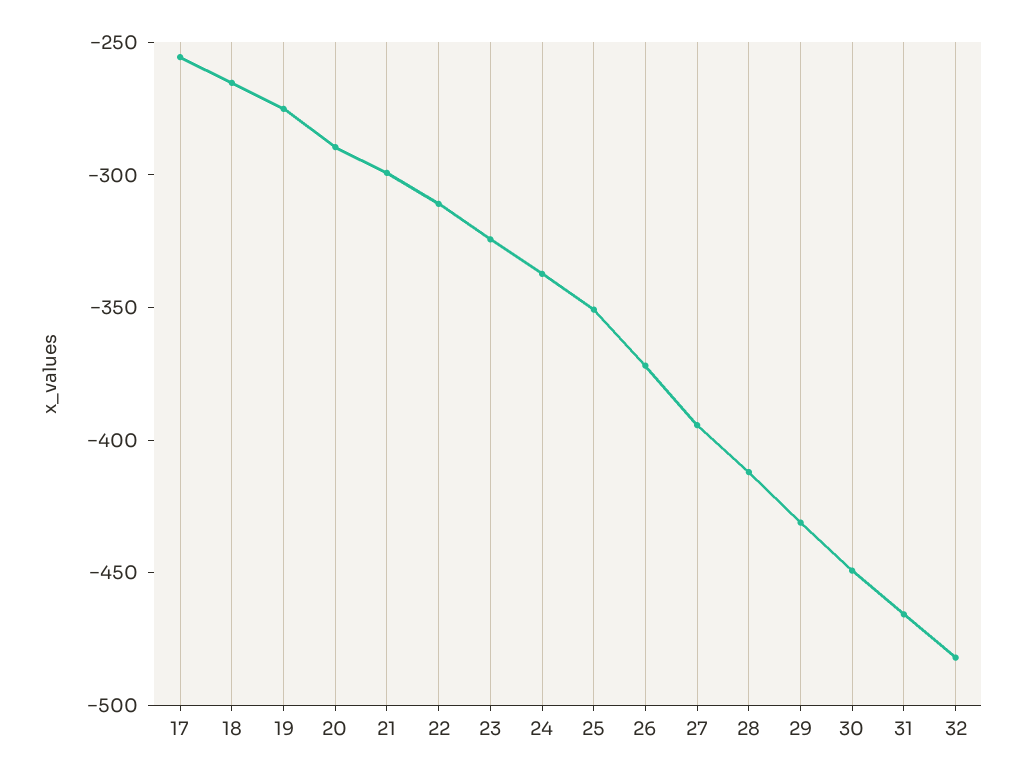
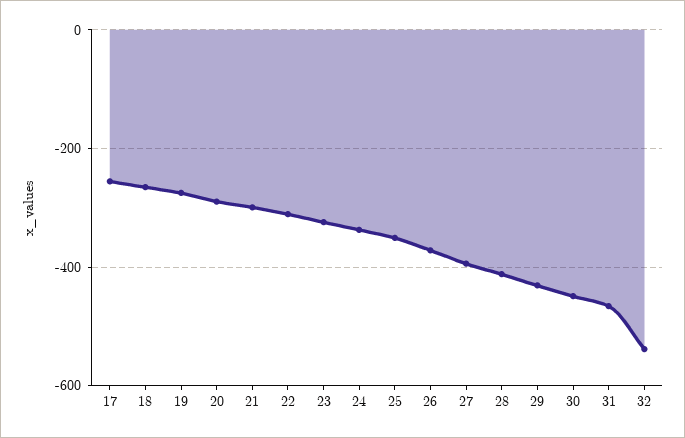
32: -480 -> -540

